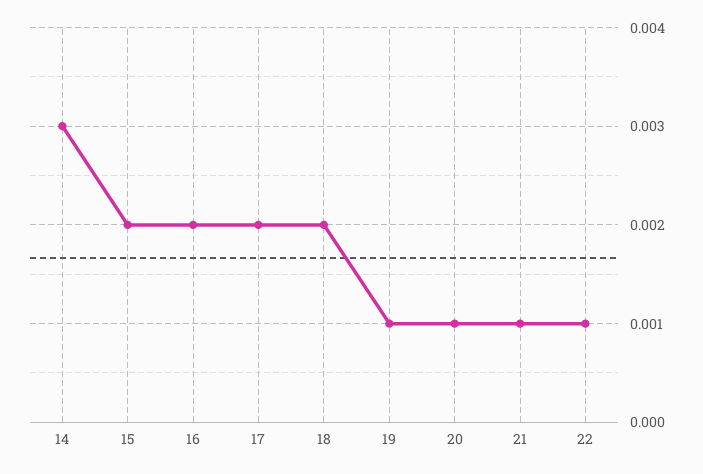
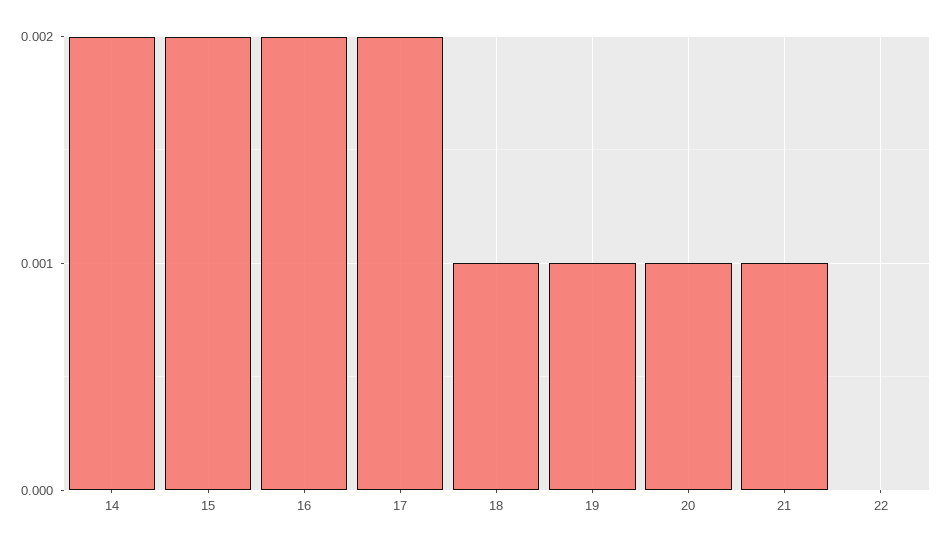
14: 0.003 -> 0.002
18: 0.002 -> 0.001
22: 0.001 -> 0

